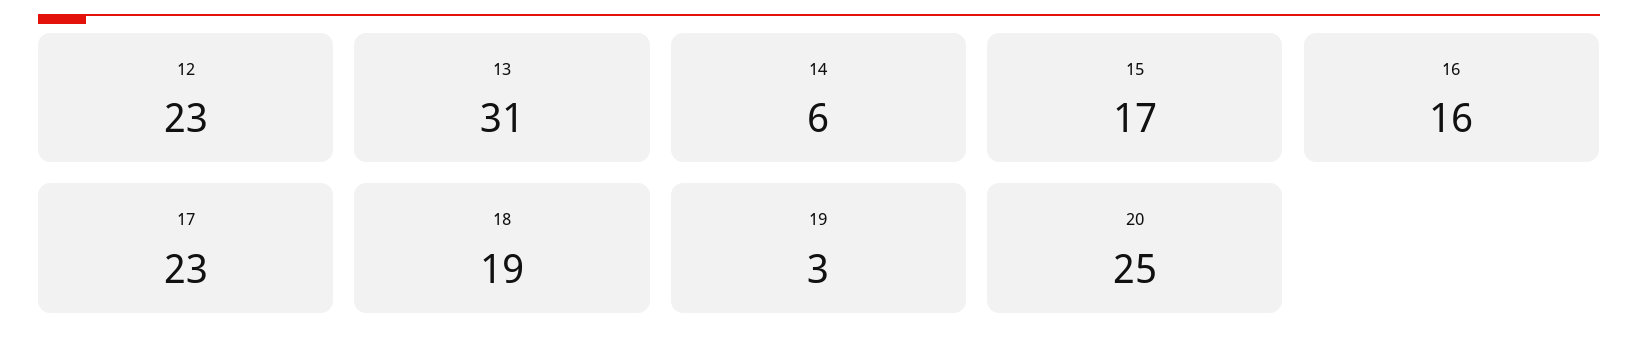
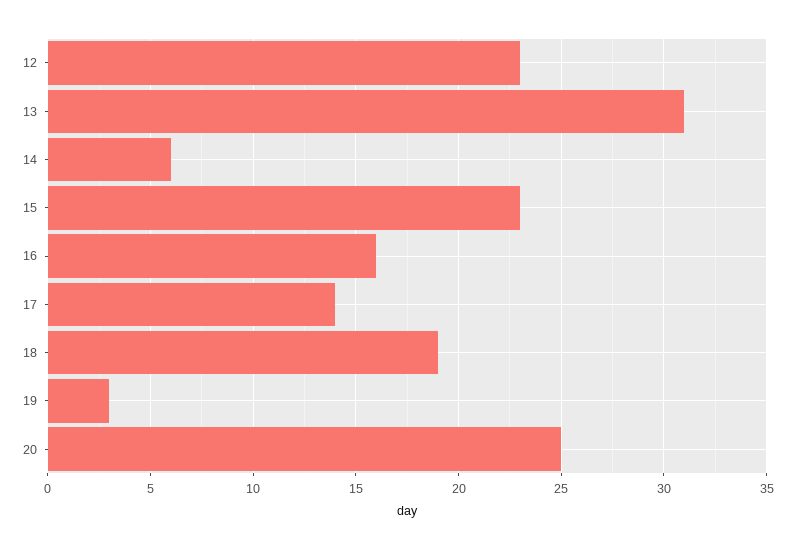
15: 17 -> 23
17: 23 -> 14

